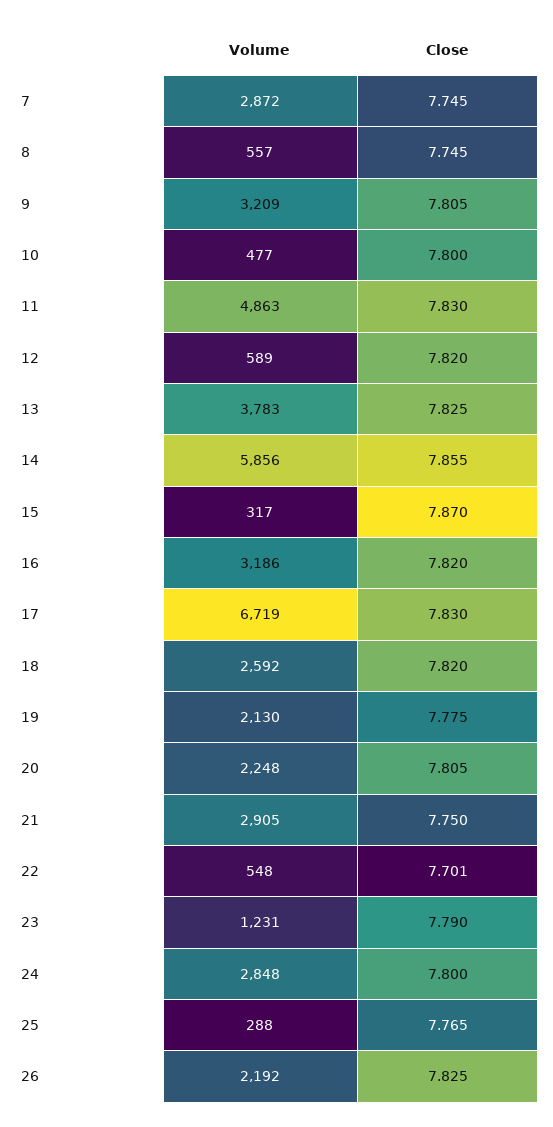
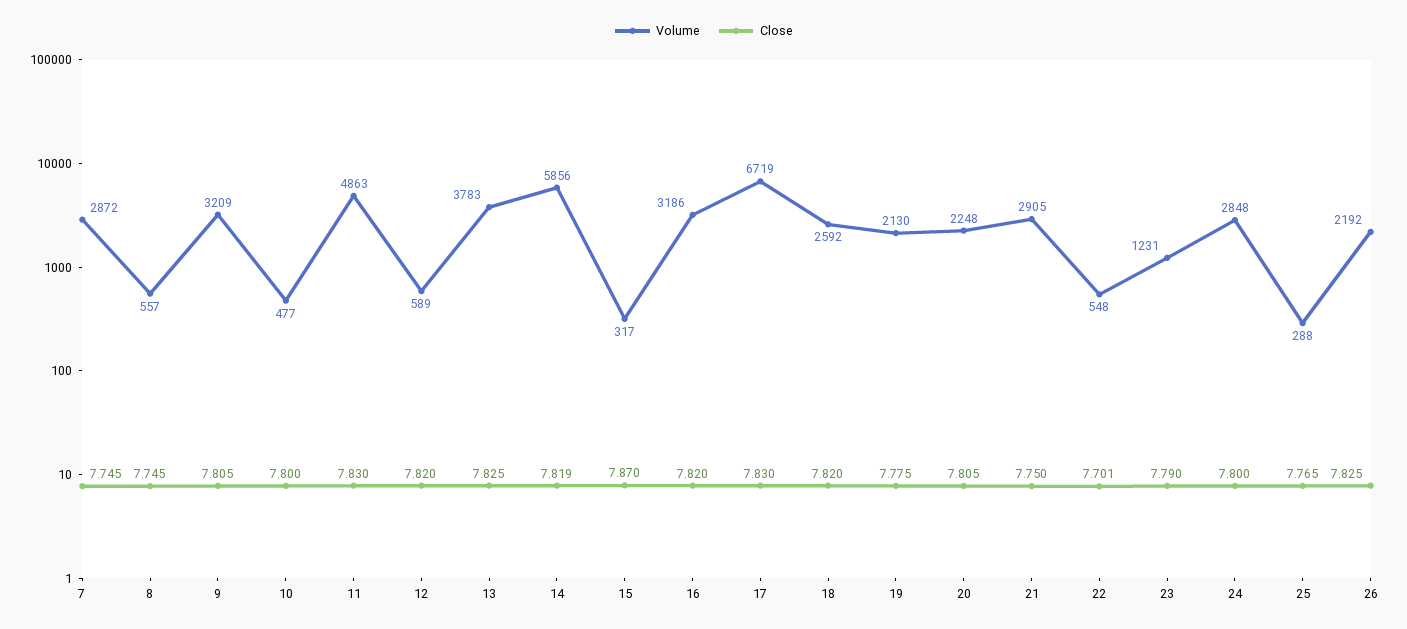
Close, 14: 7.855 -> 7.819

